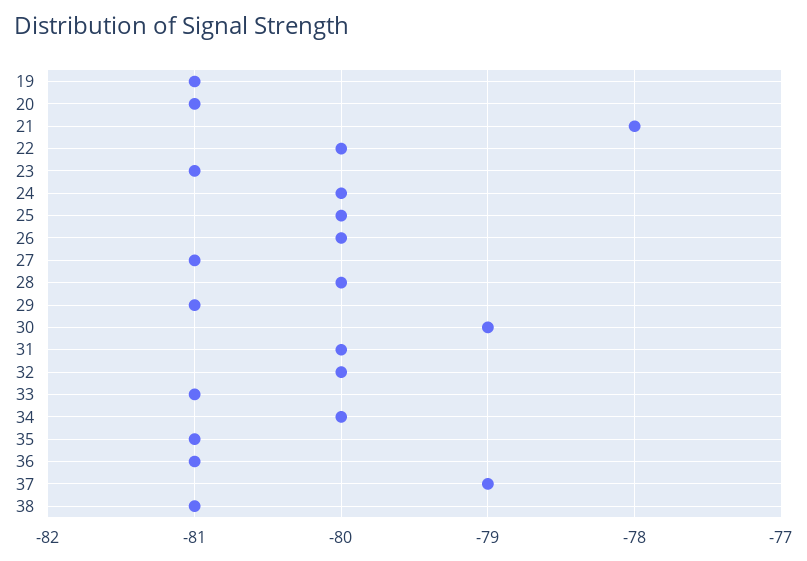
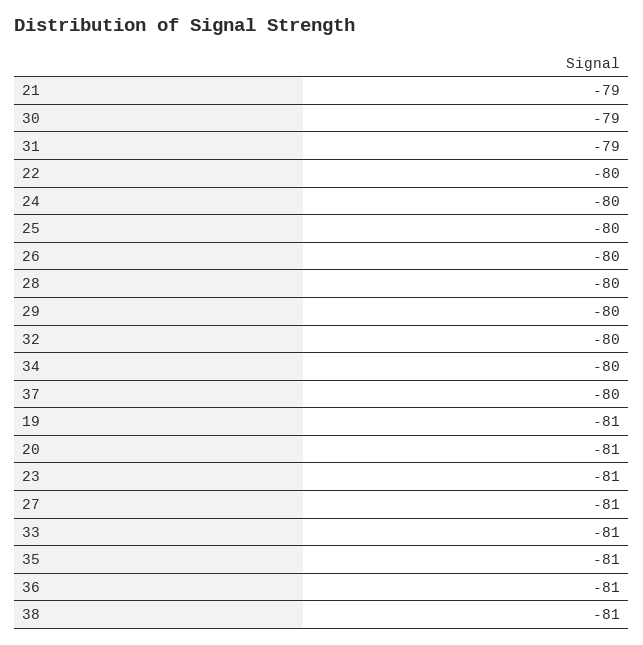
21: -78 -> -79
29: -81 -> -80
31: -80 -> -79
37: -79 -> -80

